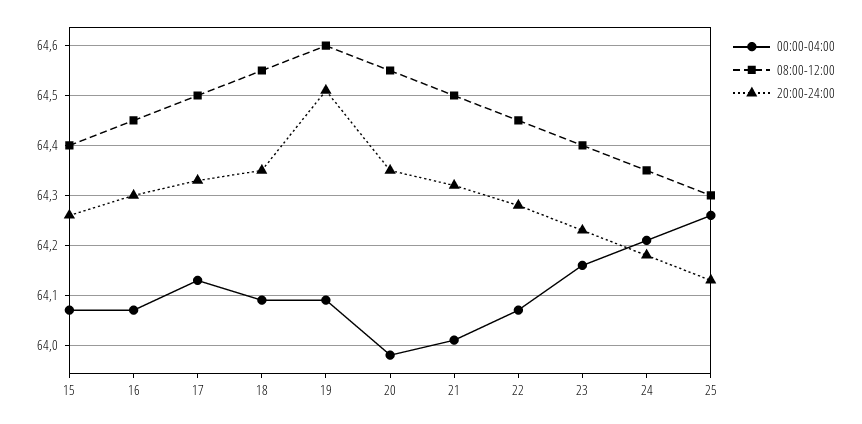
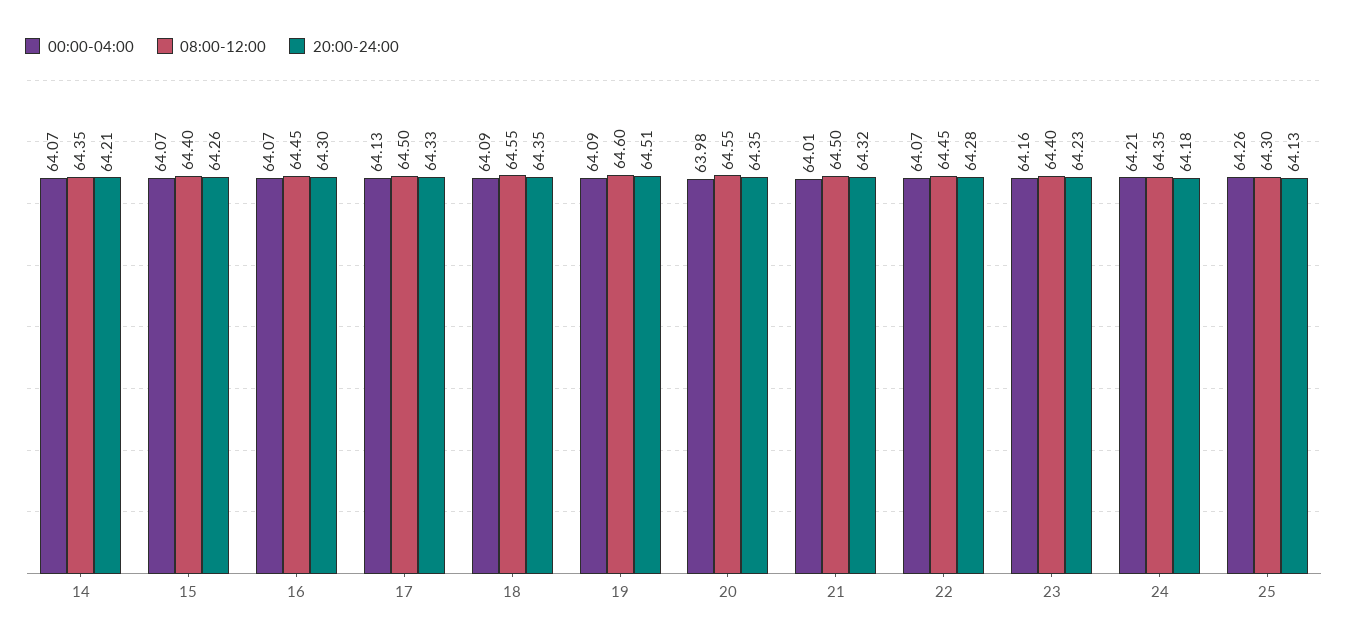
00:00-04:00, 14: none -> 64.07
08:00-12:00, 14: none -> 64.35
20:00-24:00, 14: none -> 64.21

